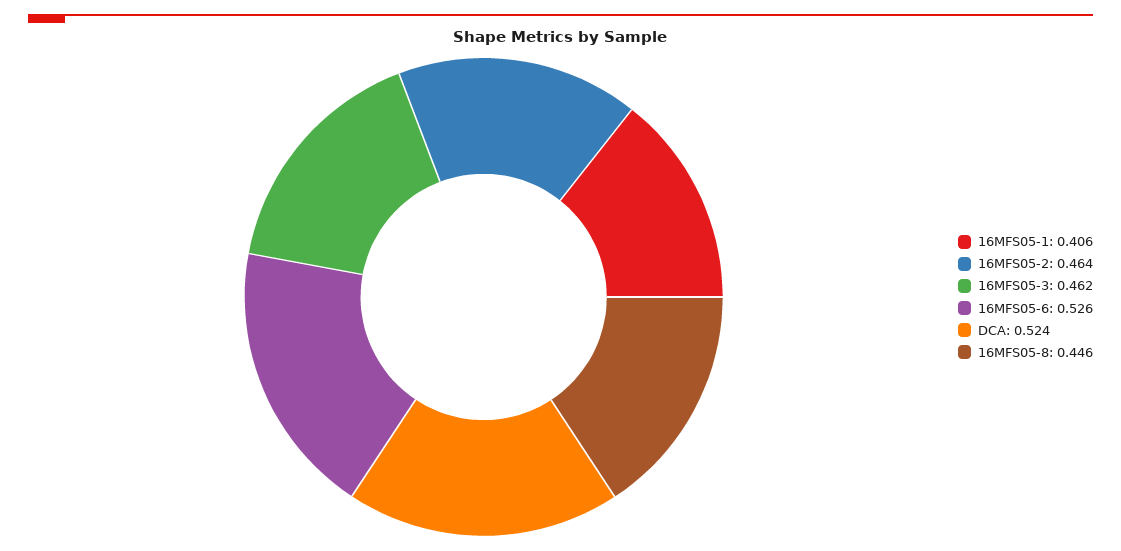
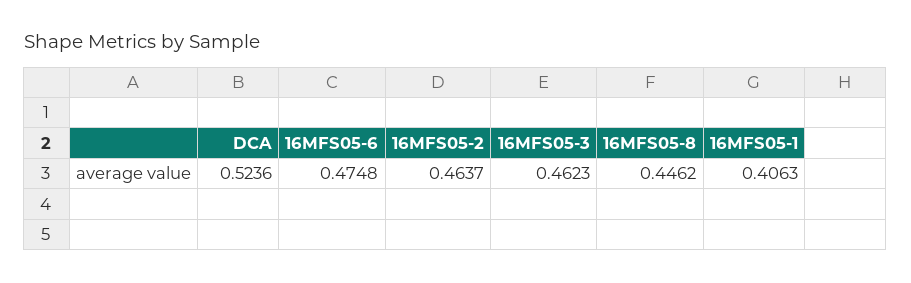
16MFS05-6: 0.526 -> 0.4748

